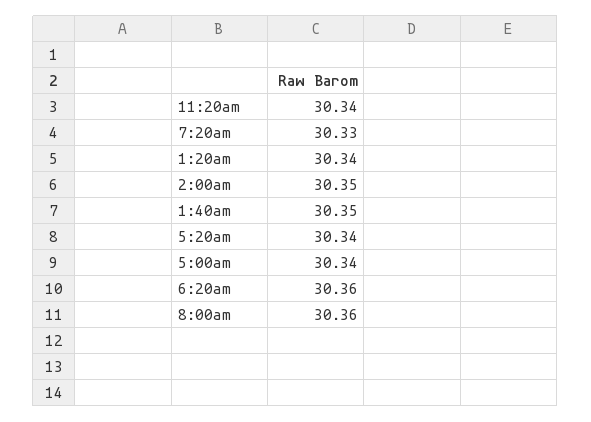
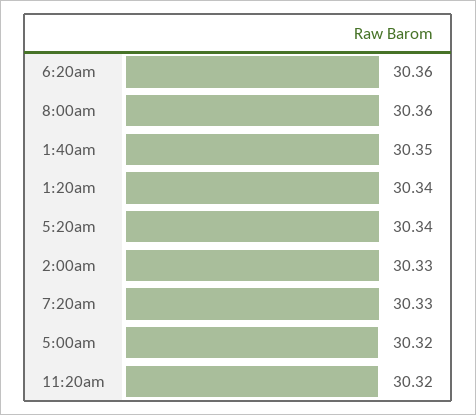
11:20am: 30.34 -> 30.32
2:00am: 30.35 -> 30.33
5:00am: 30.34 -> 30.32

